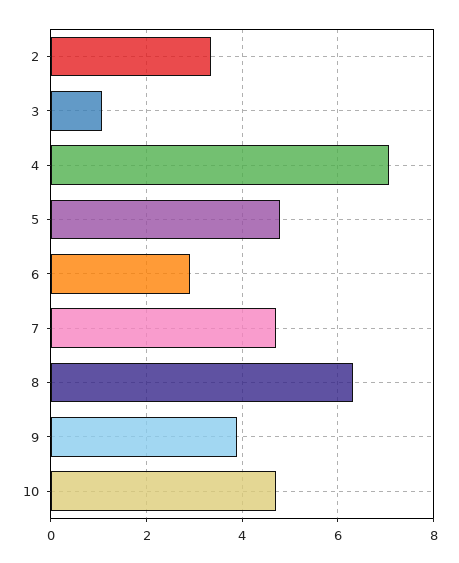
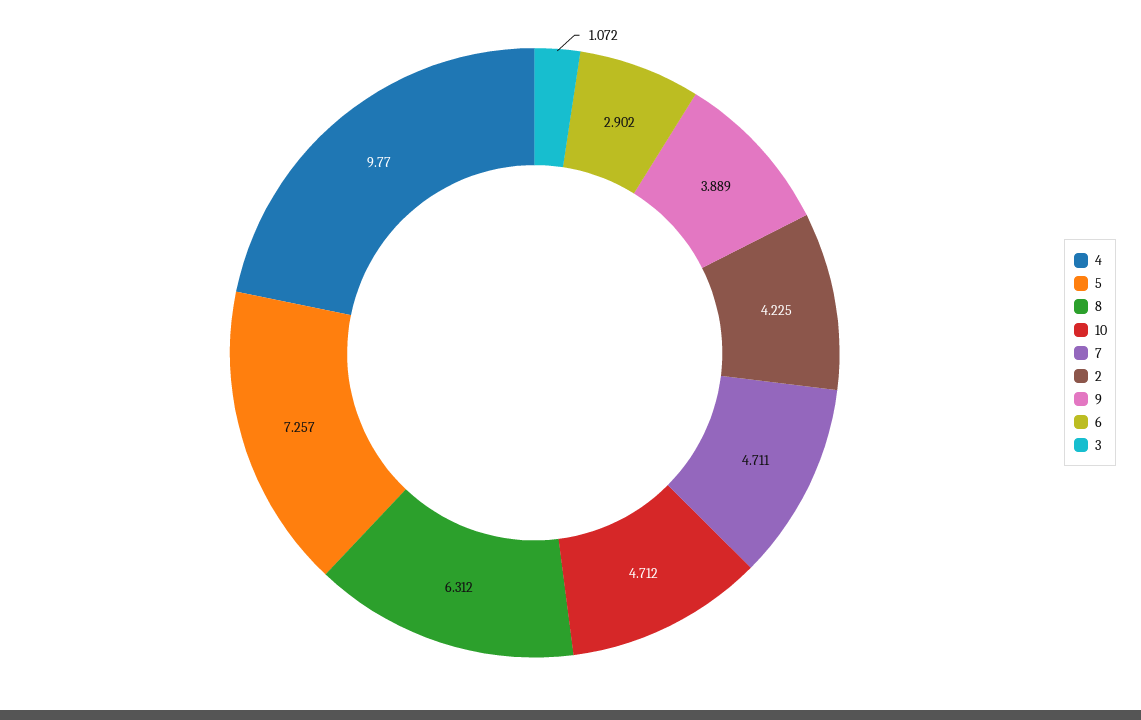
2: 3.4 -> 4.225
4: 7 -> 9.77
5: 4.8 -> 7.257

